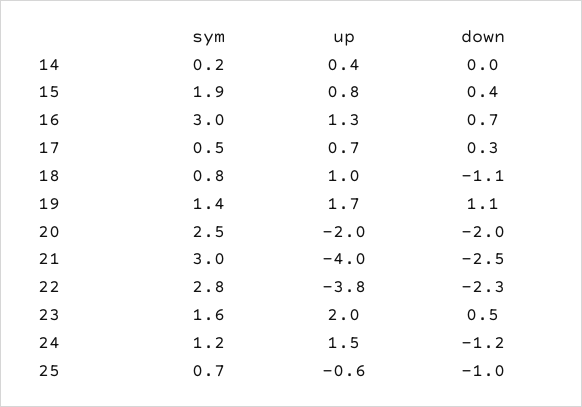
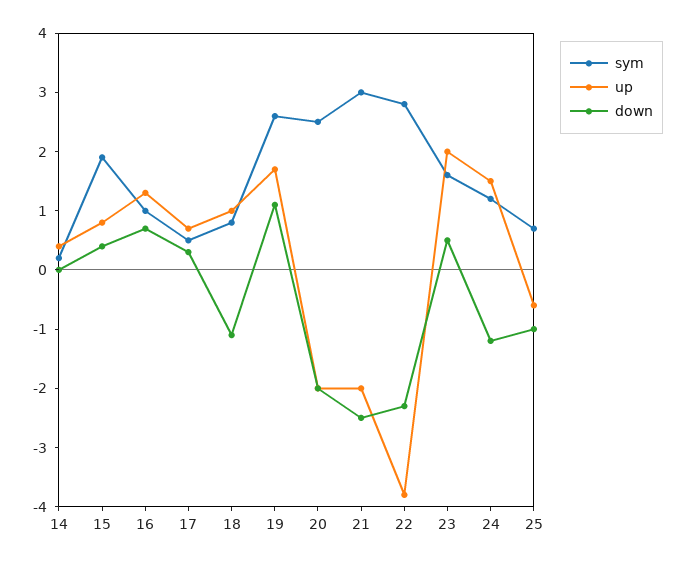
sym, 16: 3 -> 1
sym, 19: 1.4 -> 2.5
up, 21: -4 -> -2

